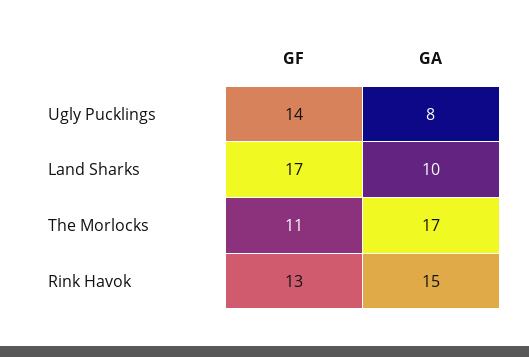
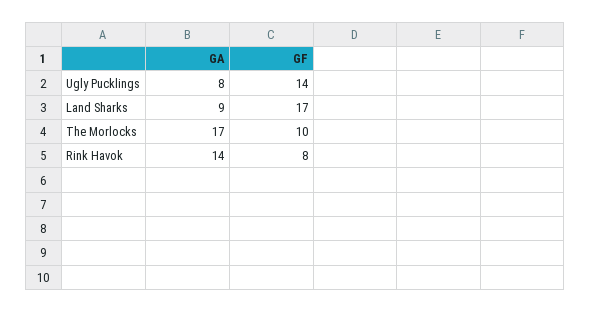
GA, Land Sharks: 10 -> 9
GF, The Morlocks: 11 -> 10
GF, Rink Havok: 13 -> 8
GA, Rink Havok: 15 -> 14

